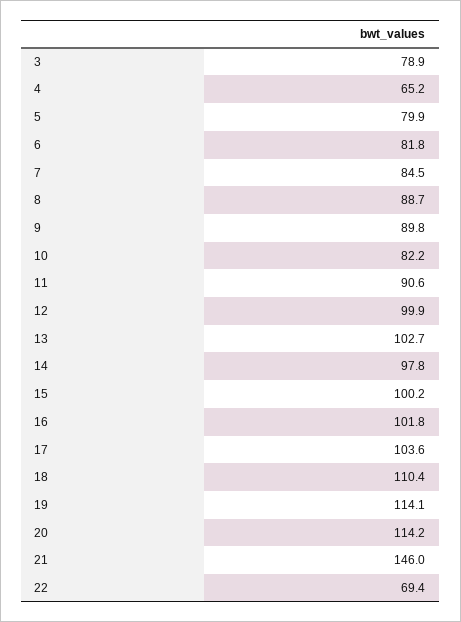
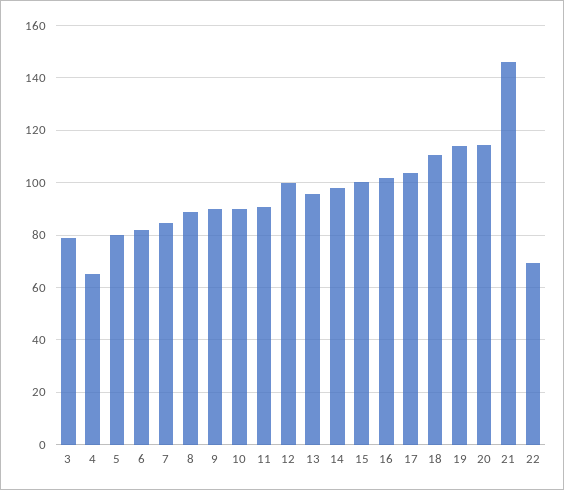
10: 82.2 -> 90
13: 102.7 -> 95

